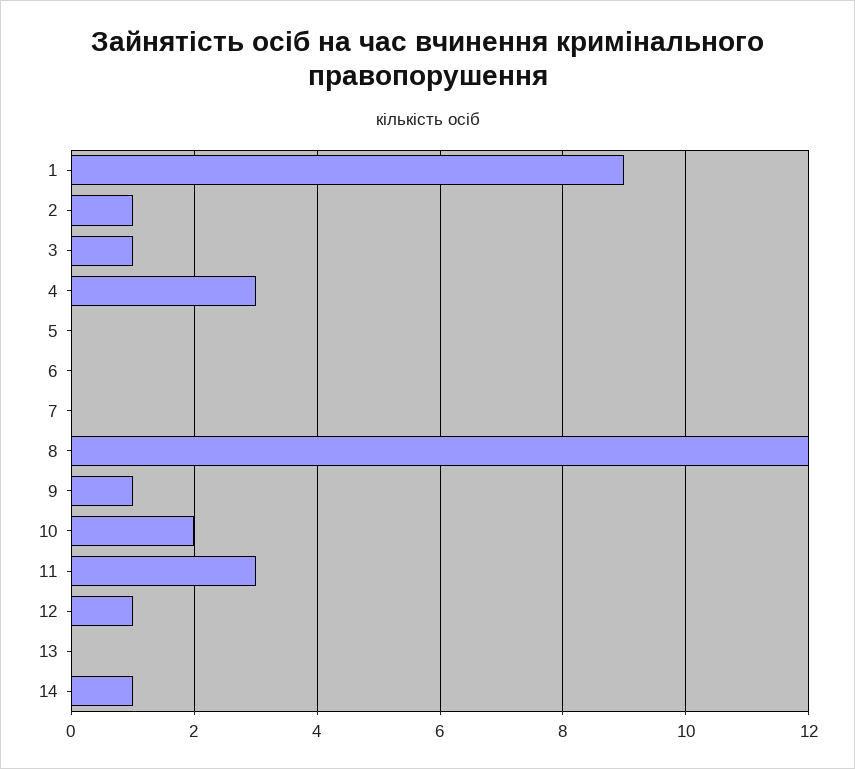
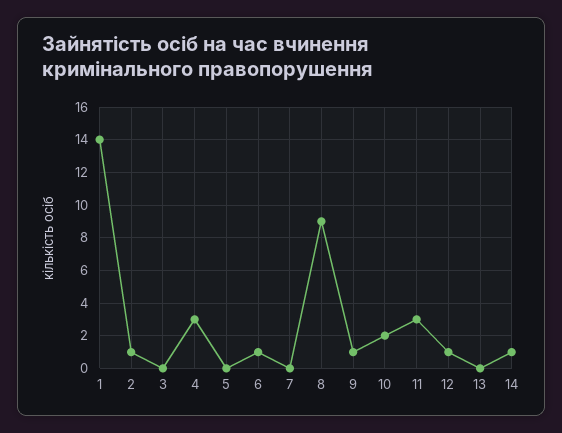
1: 9 -> 14
3: 1 -> 0
6: 0 -> 1
8: 12 -> 9

